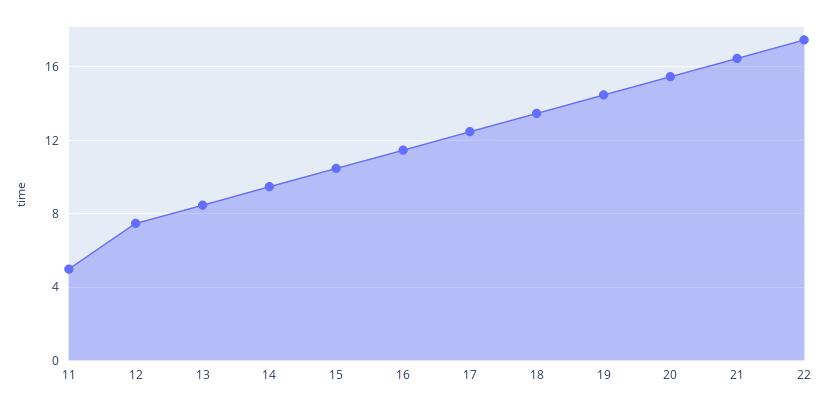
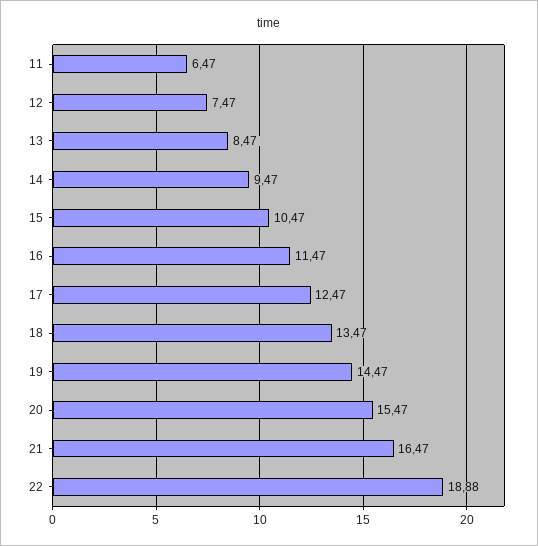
11: 5 -> 6.47
22: 17.5 -> 18.88

